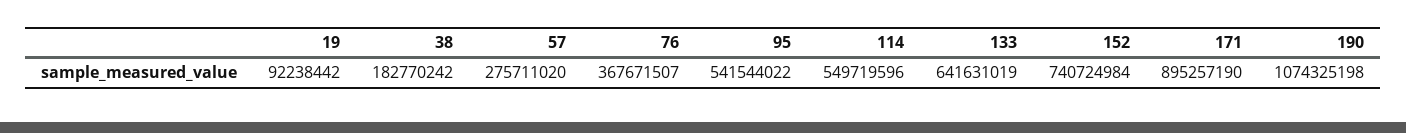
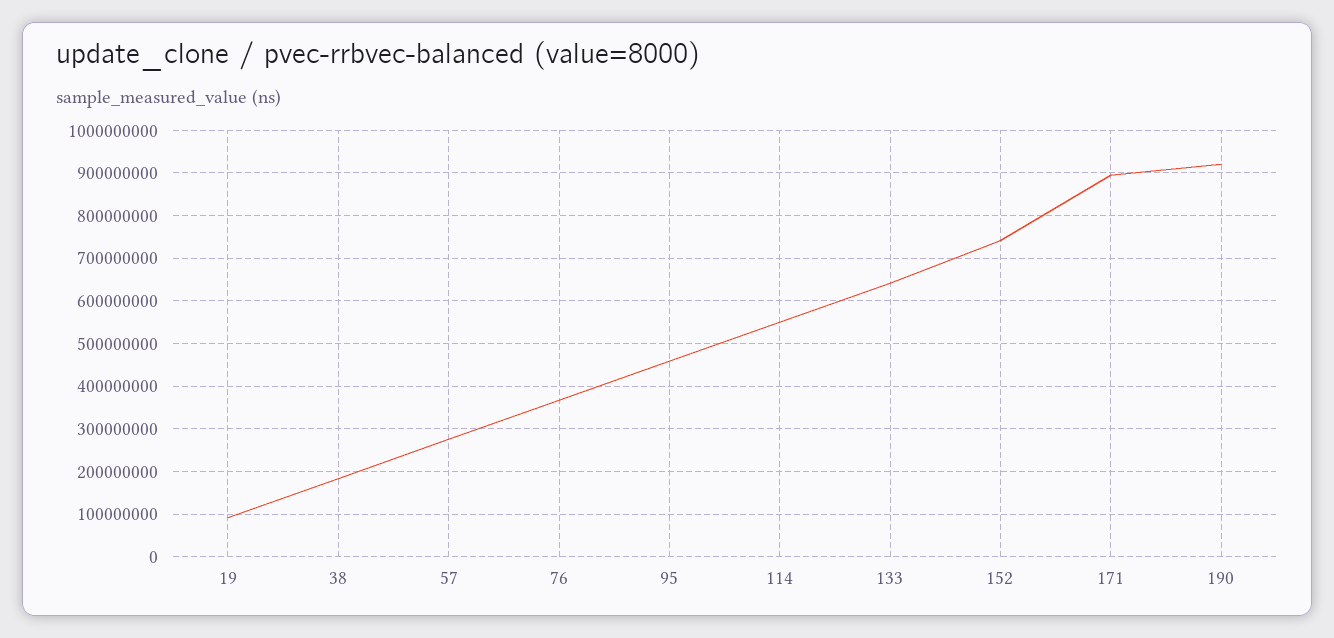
95: 541544022 -> 460000000
190: 1074325198 -> 920000000

